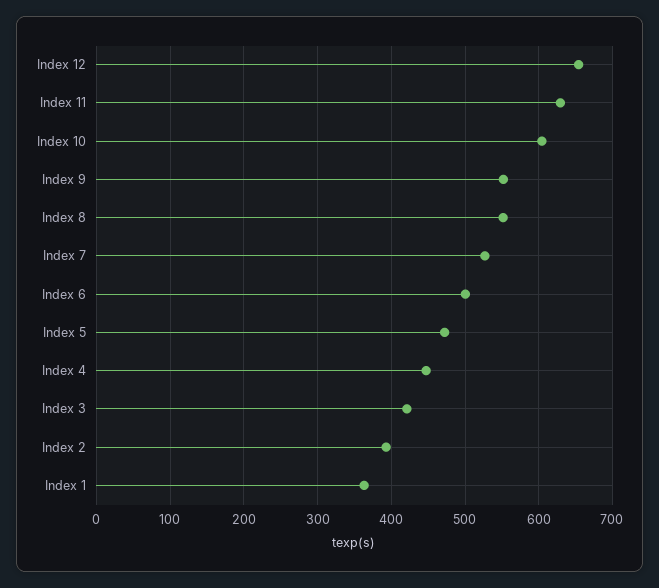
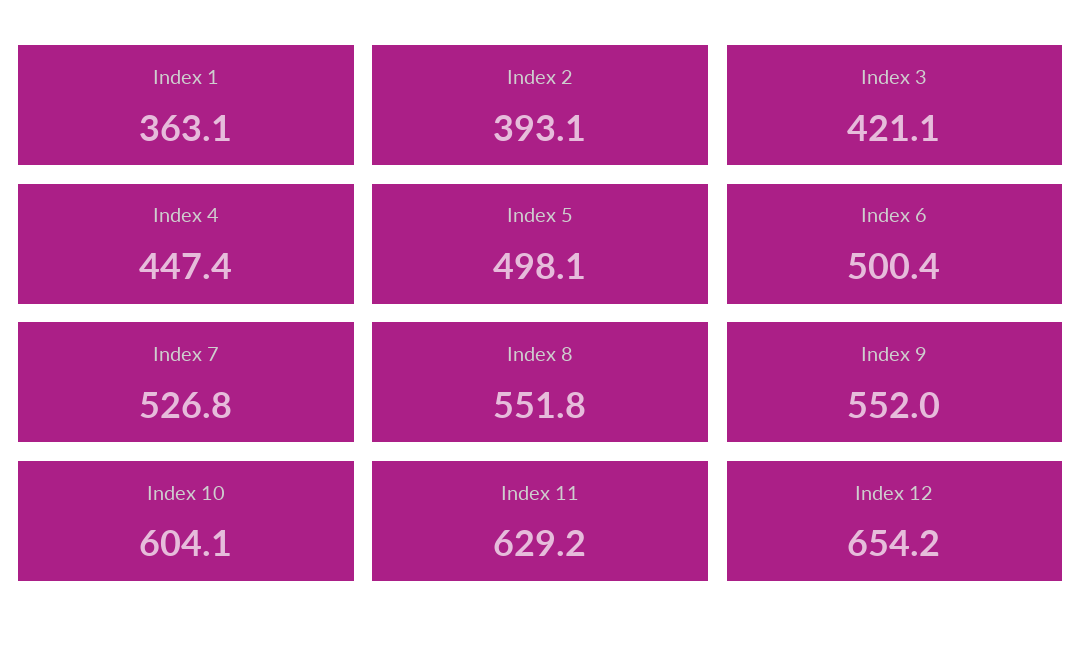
Index 5: 470 -> 498.1

